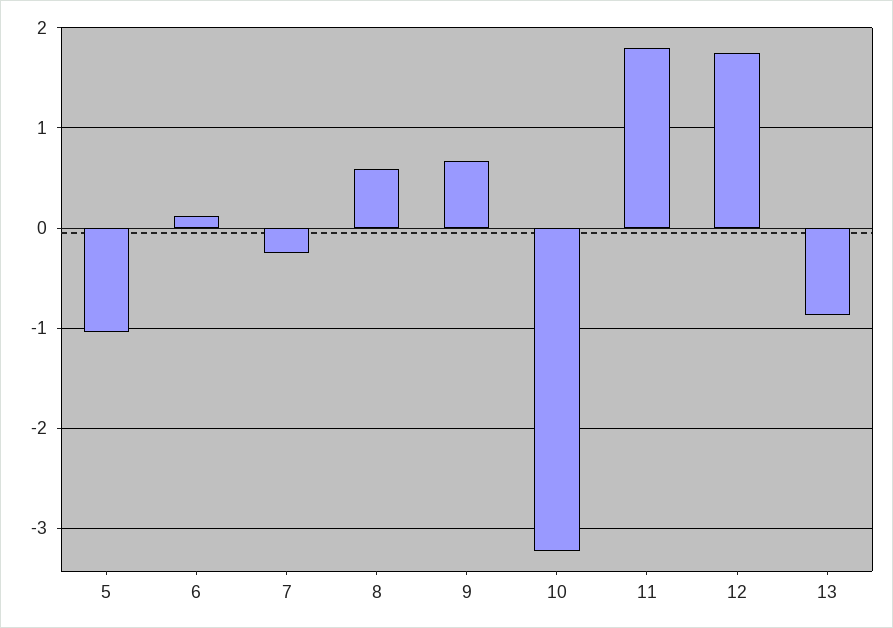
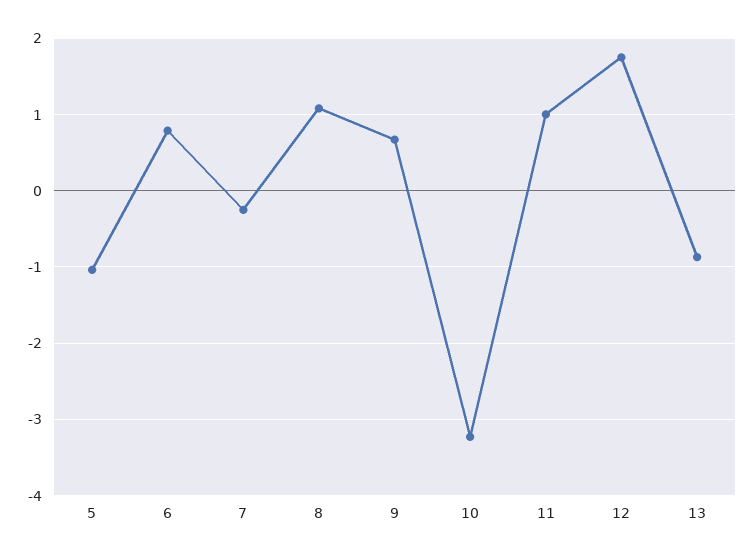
6: 0.1 -> 0.8
8: 0.6 -> 1.1
11: 1.8 -> 1

